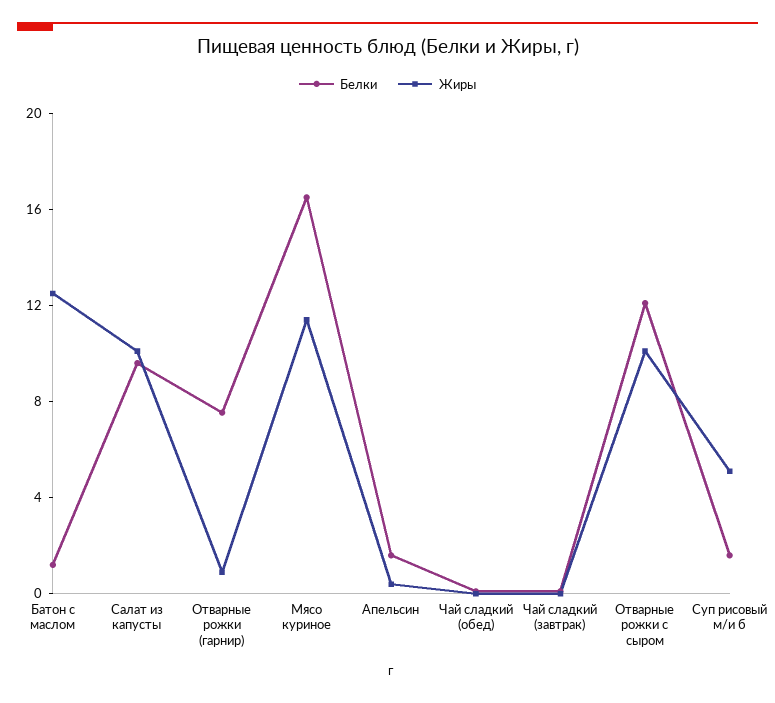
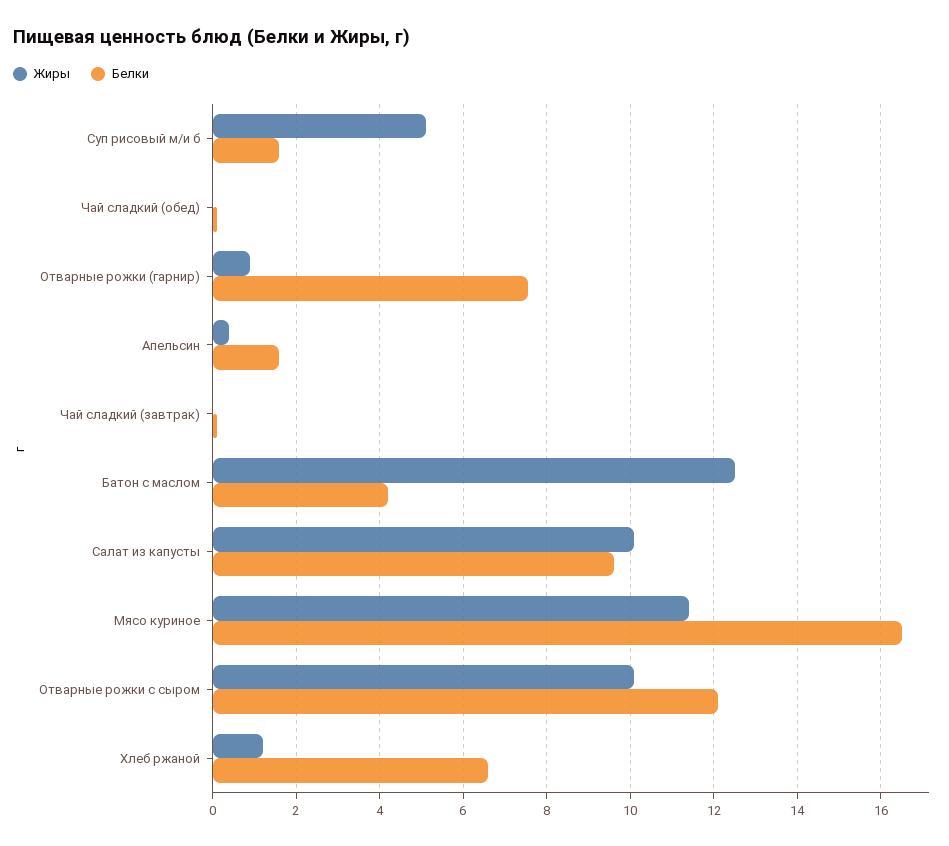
Белки, Батон с маслом: 1 -> 4.2
Жиры, Хлеб ржаной: none -> 1.2
Белки, Хлеб ржаной: none -> 6.6

